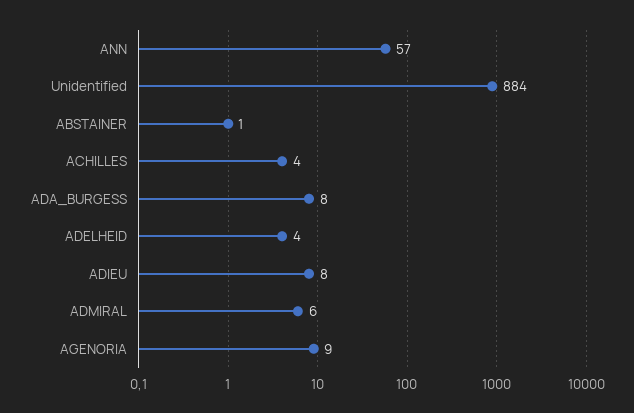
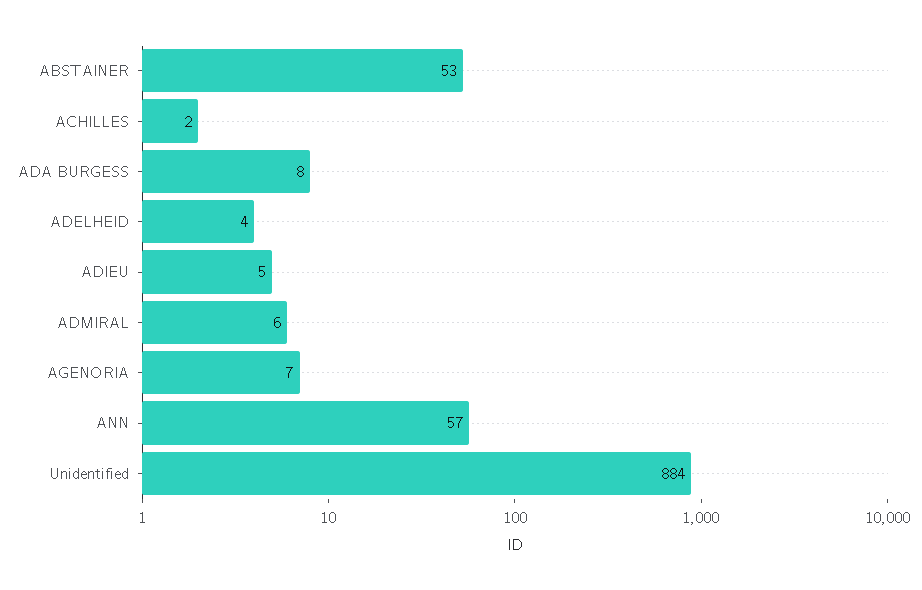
ABSTAINER: 1 -> 53
ACHILLES: 4 -> 2
ADIEU: 8 -> 5
AGENORIA: 9 -> 7

